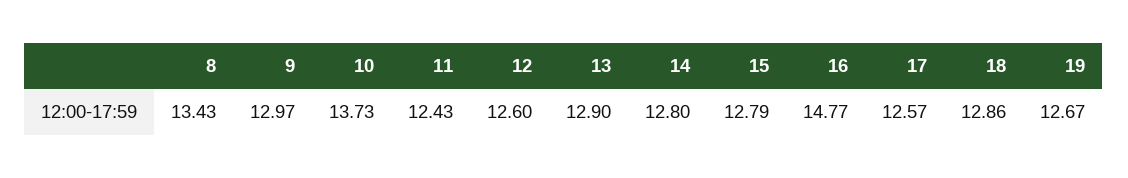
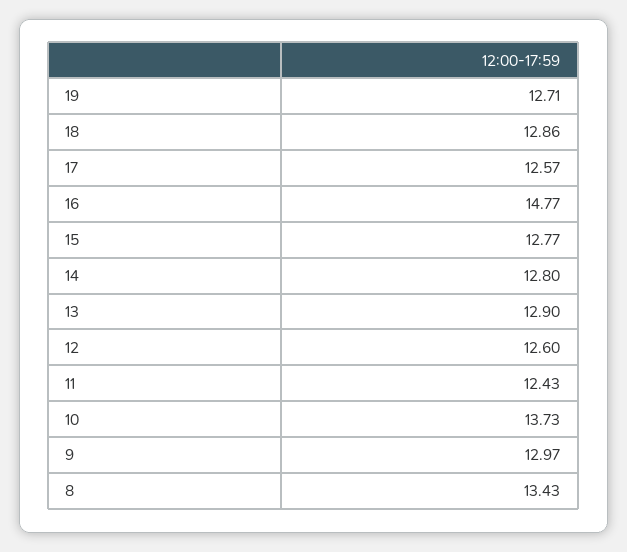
15: 12.79 -> 12.77
19: 12.67 -> 12.71

